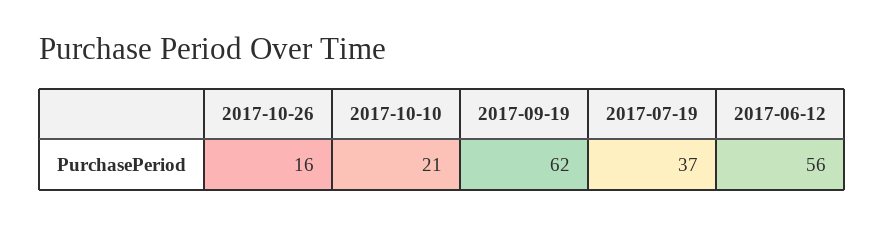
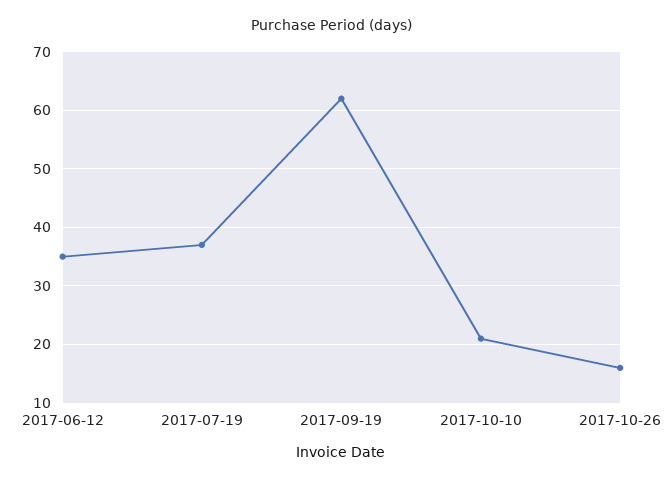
2017-06-12: 56 -> 35

